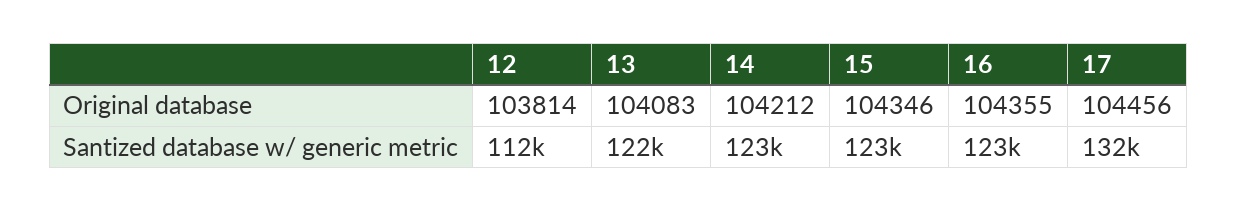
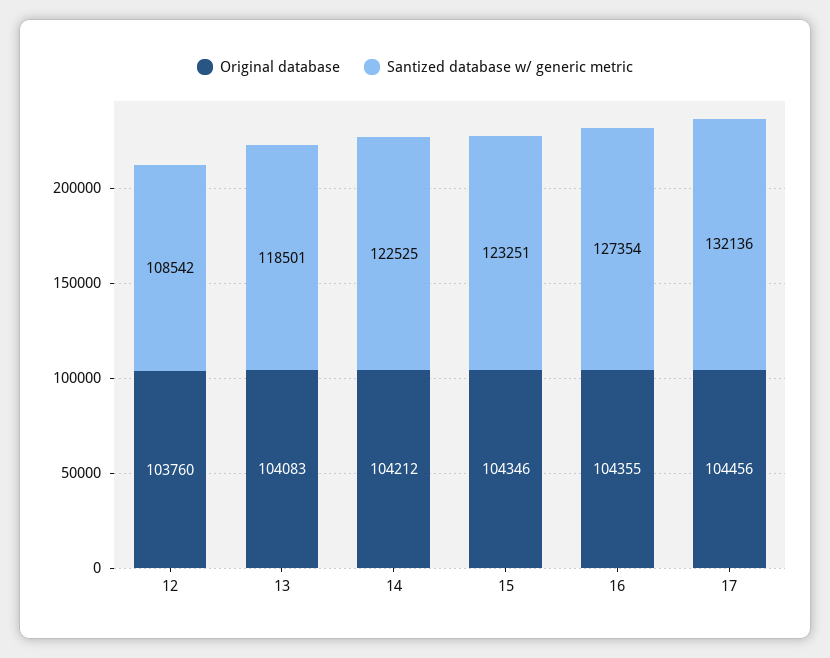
Original database, 12: 103814 -> 103760
Santized database w/ generic metric, 12: 112000 -> 108542
Santized database w/ generic metric, 13: 122000 -> 118501
Santized database w/ generic metric, 16: 123000 -> 127354

